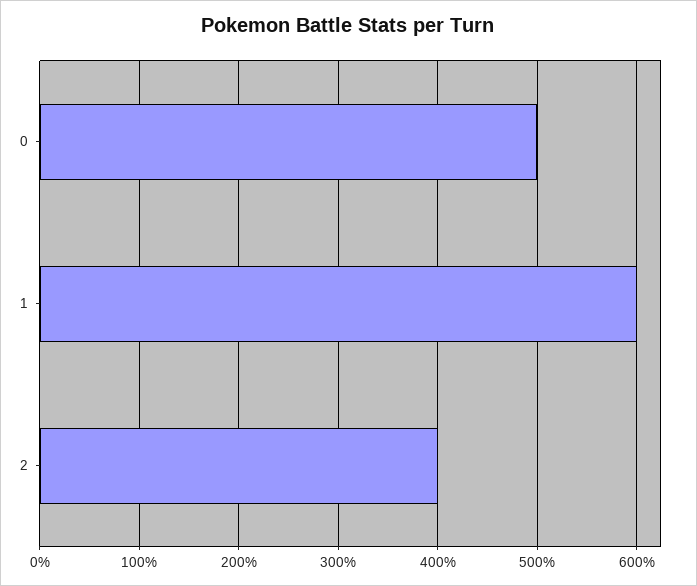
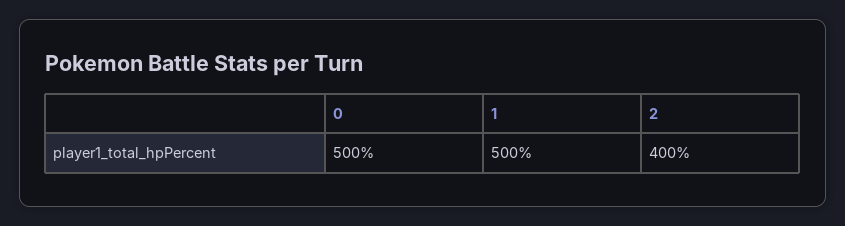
1: 600 -> 500

